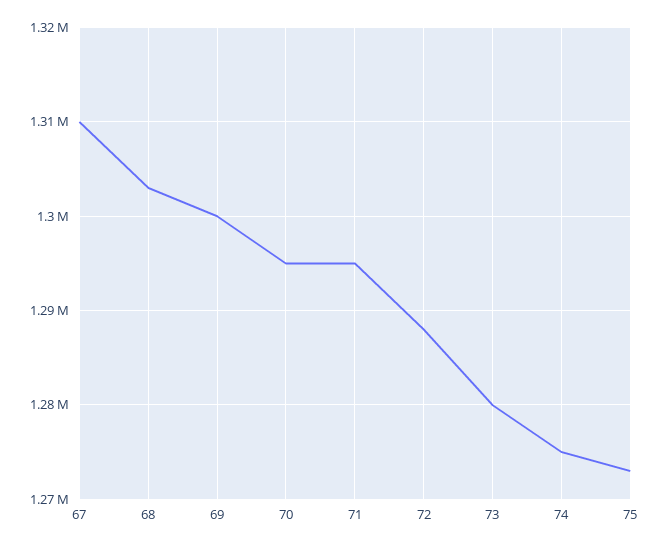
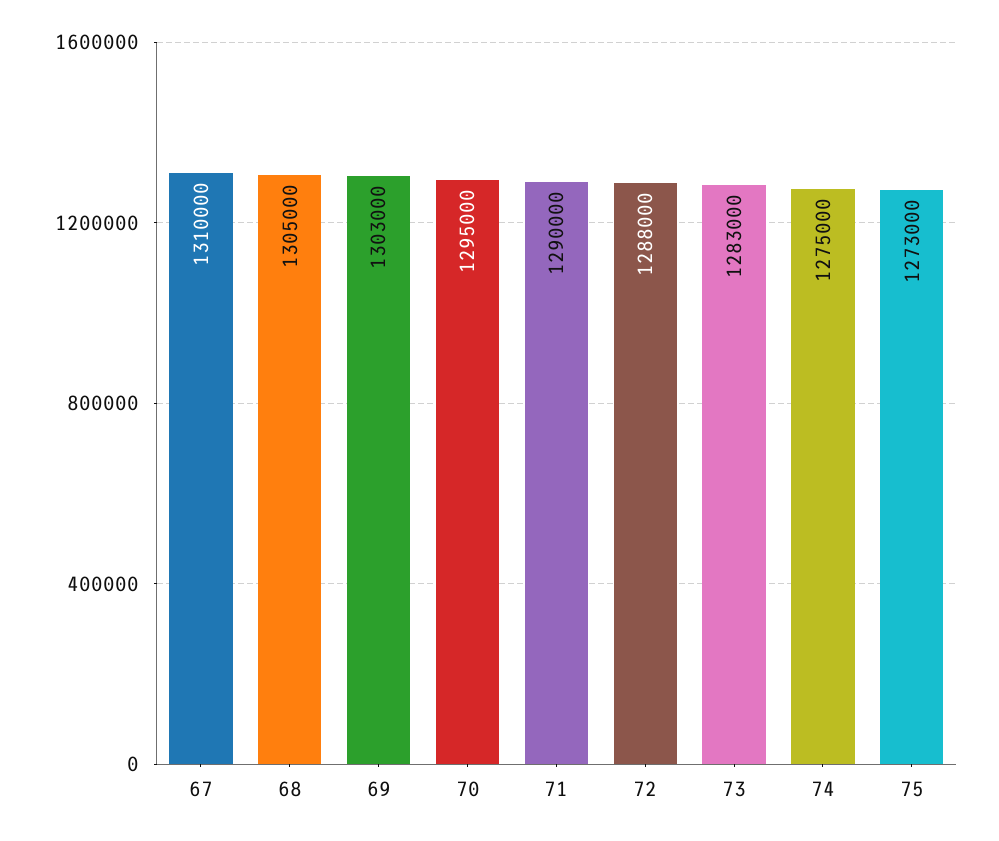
68: 1303000 -> 1305000
69: 1300000 -> 1303000
71: 1295000 -> 1290000
73: 1280000 -> 1283000

